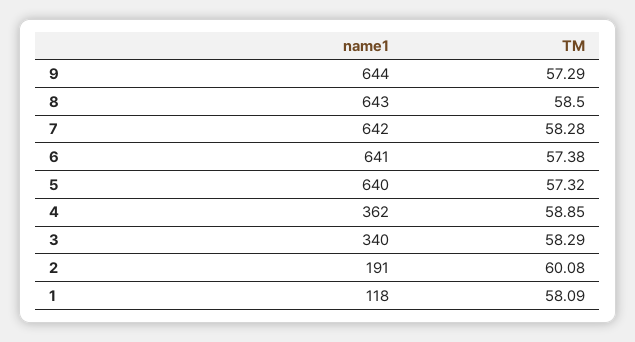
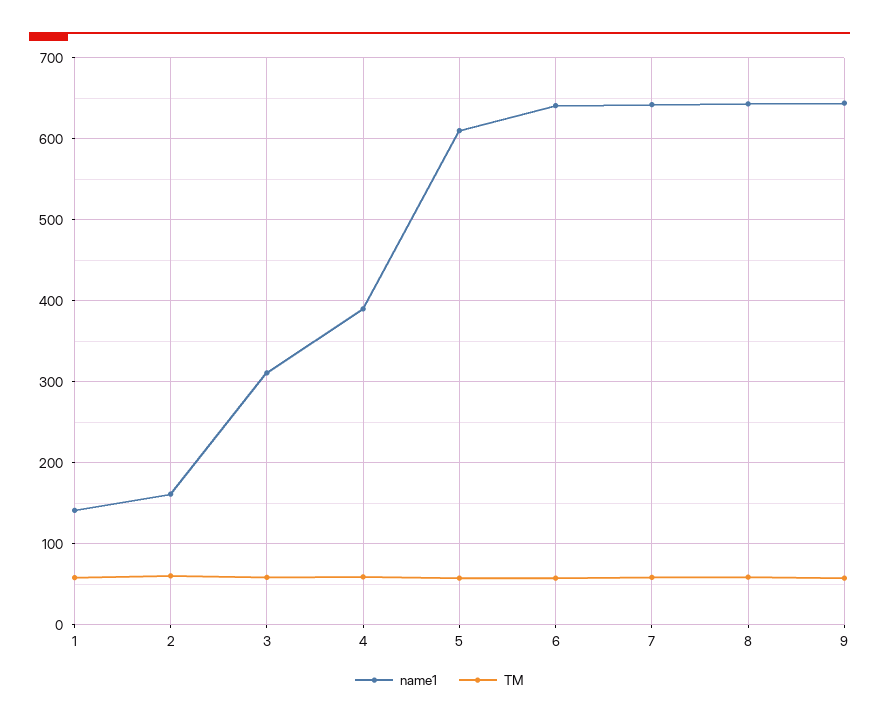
name1, 5: 640 -> 610
name1, 4: 362 -> 390
name1, 3: 340 -> 310
name1, 2: 191 -> 160
name1, 1: 118 -> 140

